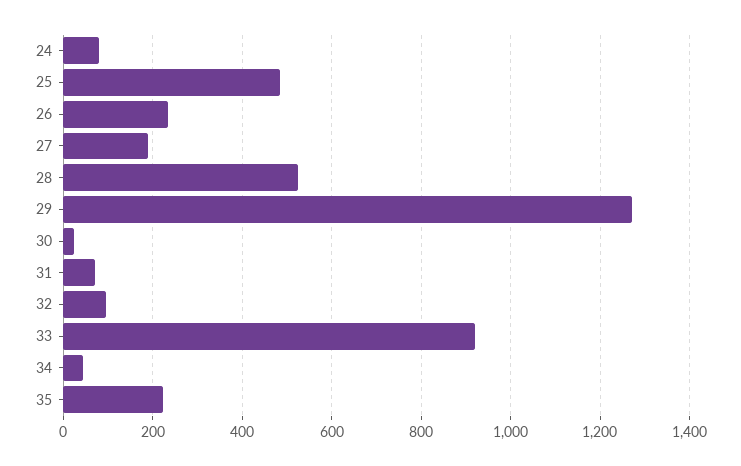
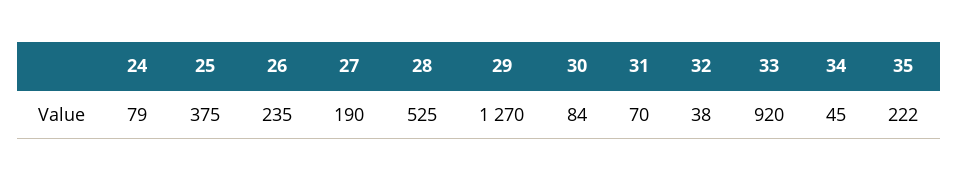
25: 480 -> 375
30: 20 -> 84
32: 100 -> 38

